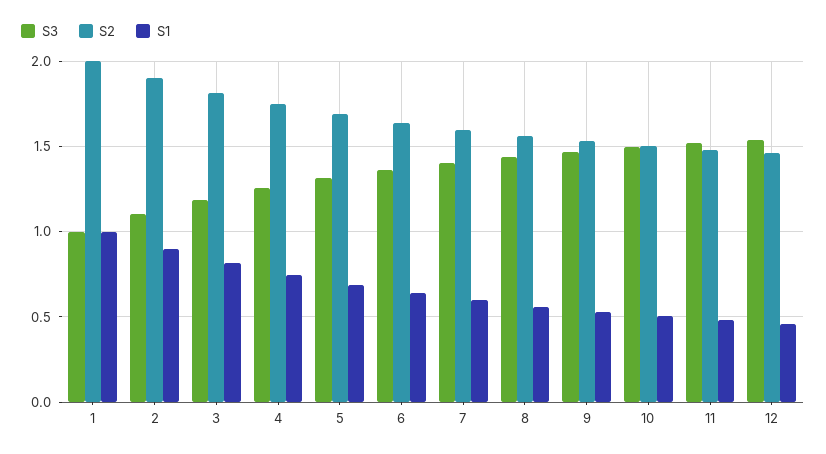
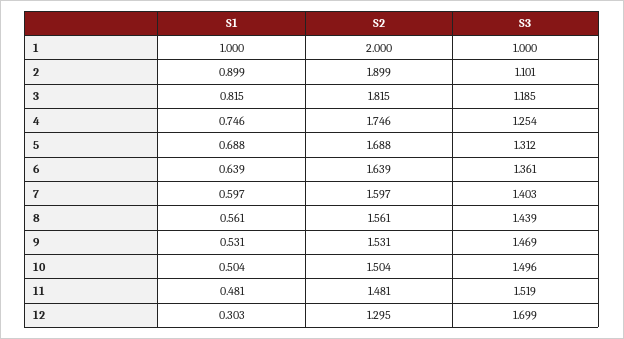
S3, 12: 1.55 -> 1.699
S2, 12: 1.45 -> 1.295
S1, 12: 0.45 -> 0.303

